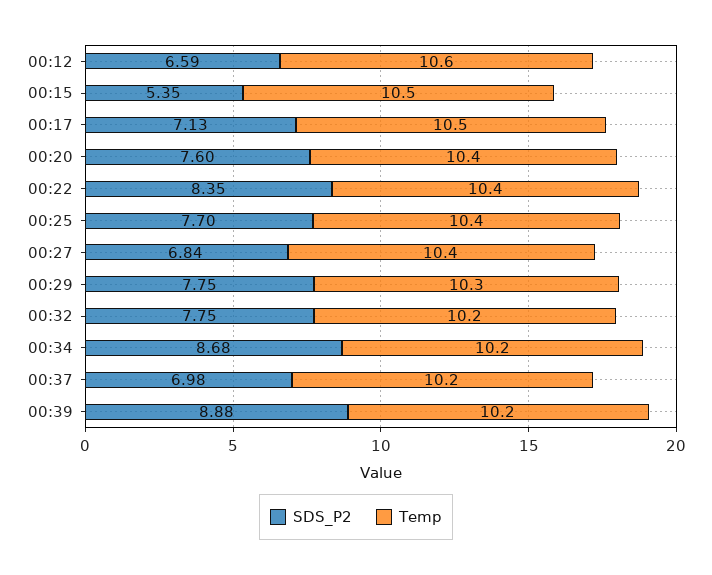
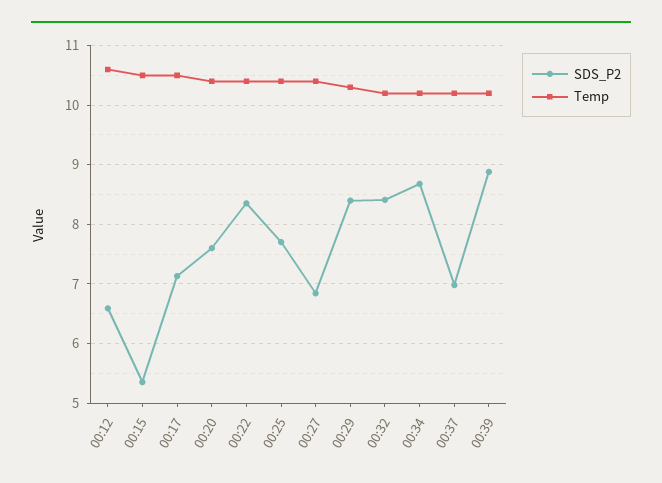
SDS_P2, 00:29: 7.75 -> 8.4
SDS_P2, 00:32: 7.75 -> 8.4

